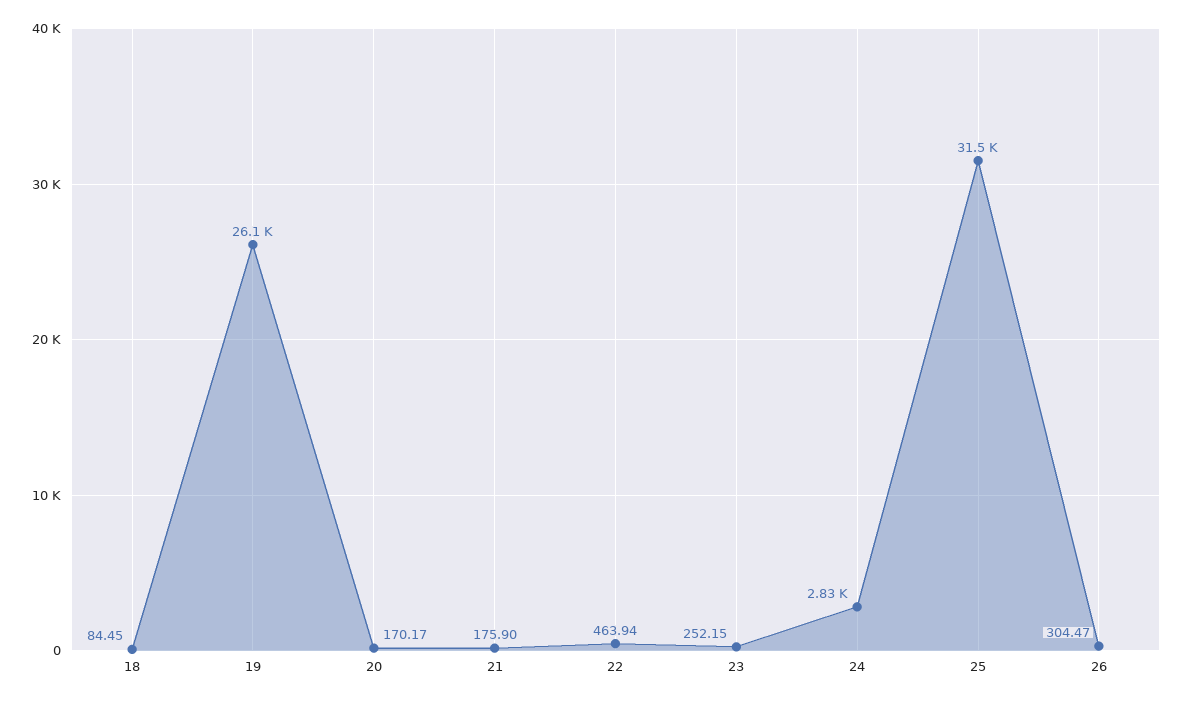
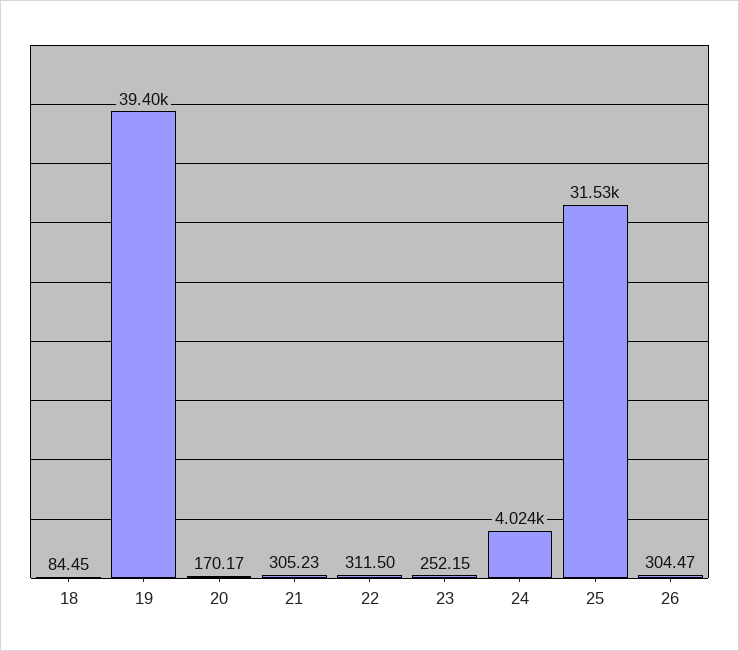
19: 26100 -> 39400
21: 175.9 -> 305.23
22: 463.94 -> 311.5
24: 2830 -> 4024

